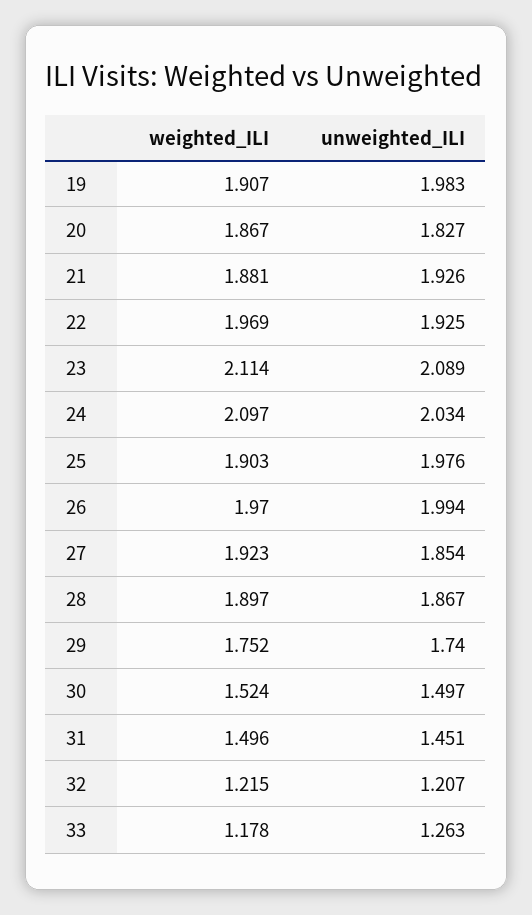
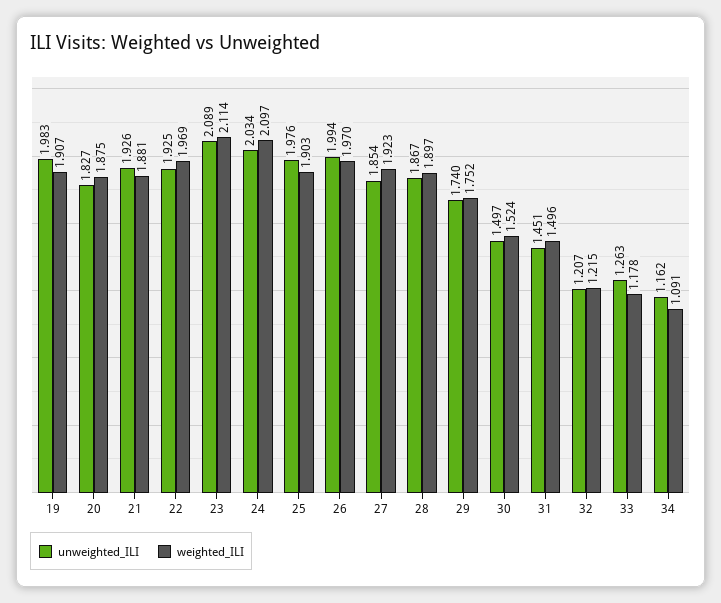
weighted_ILI, 20: 1.867 -> 1.875
unweighted_ILI, 34: none -> 1.162
weighted_ILI, 34: none -> 1.091

